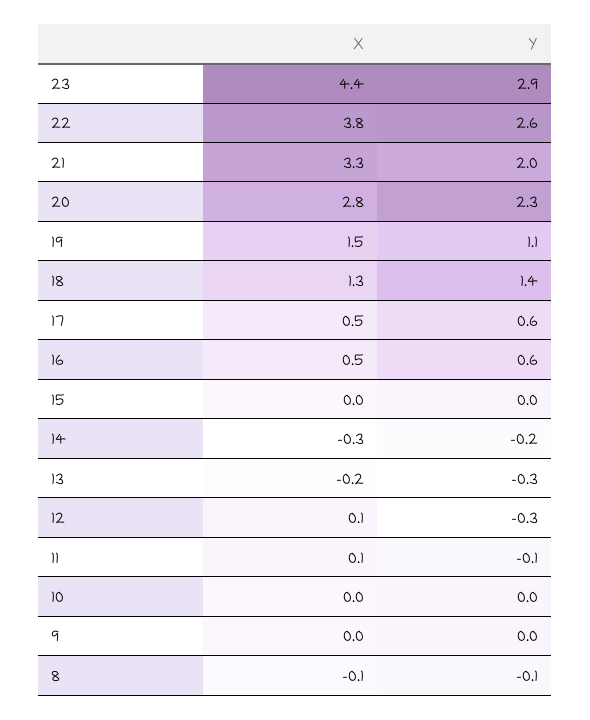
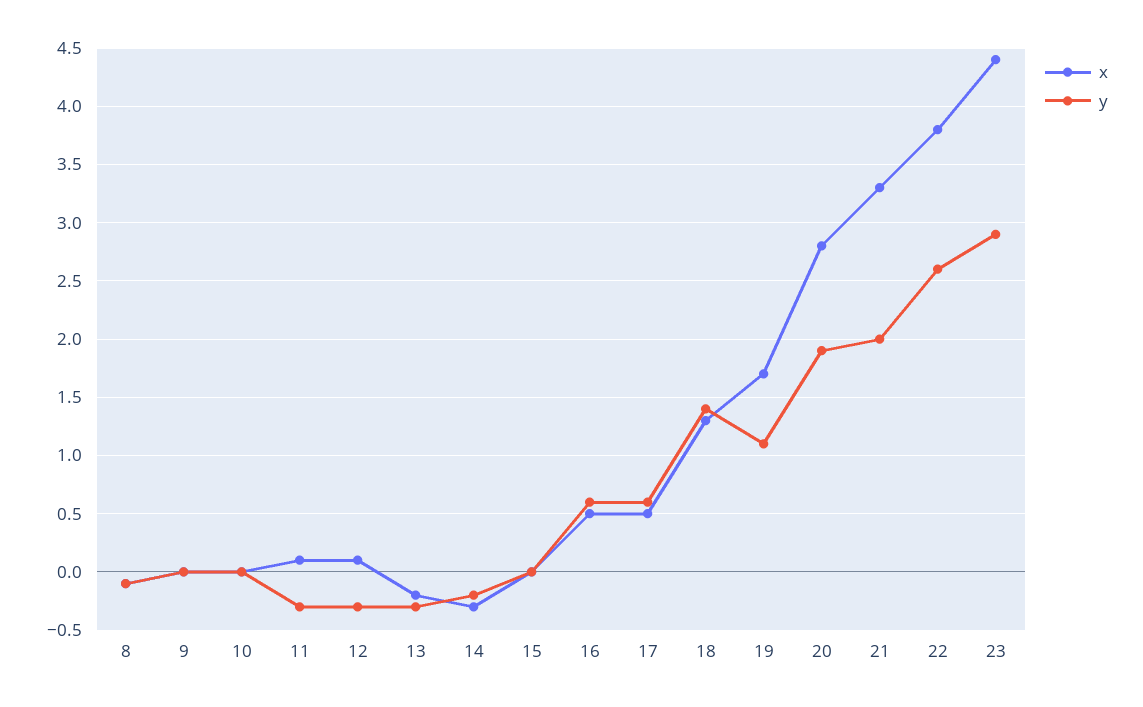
Y, 20: 2.3 -> 1.9
X, 19: 1.5 -> 1.7
Y, 11: -0.1 -> -0.3

